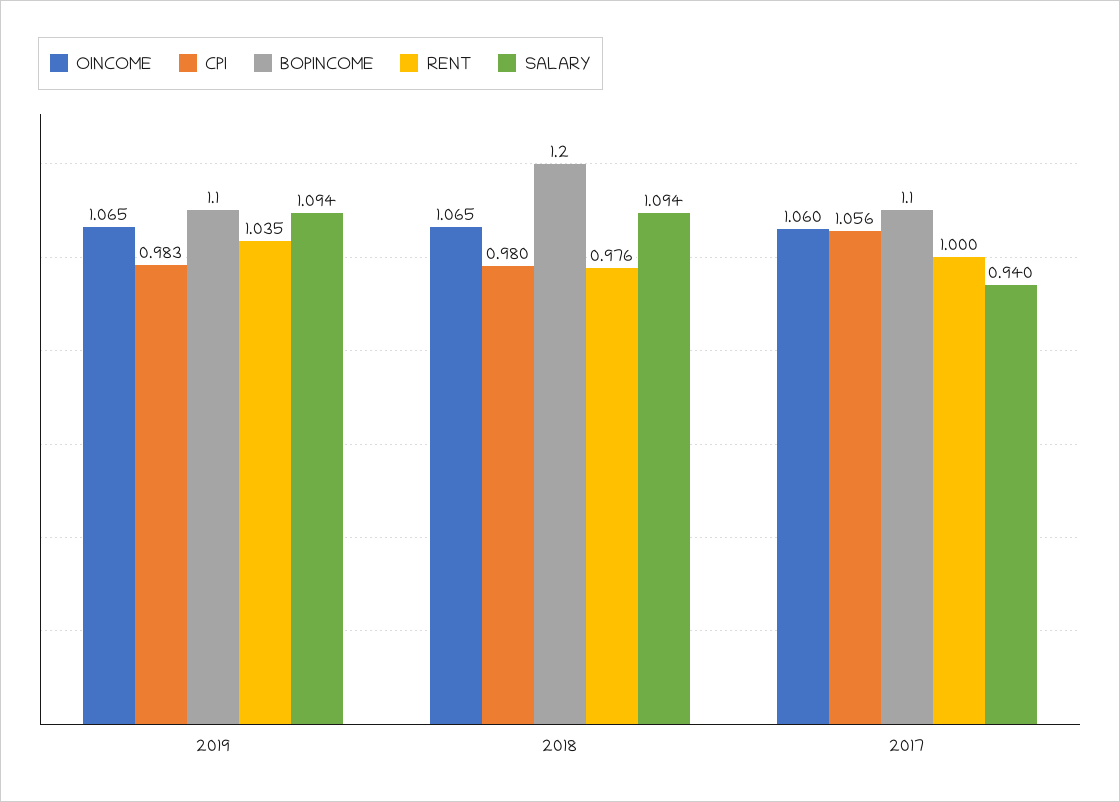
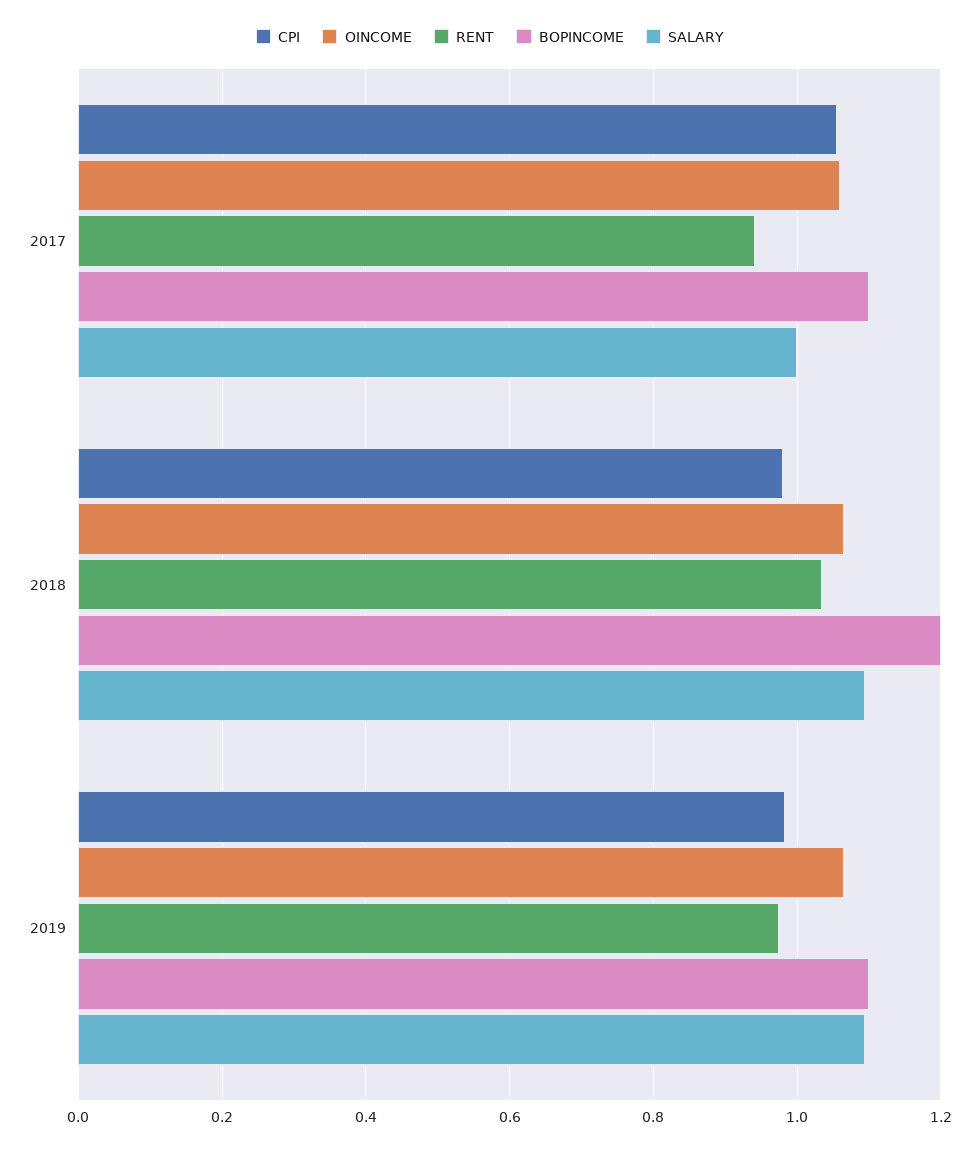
RENT, 2019: 1.035 -> 0.98
RENT, 2018: 0.976 -> 1.04
RENT, 2017: 1 -> 0.94
SALARY, 2017: 0.94 -> 1

